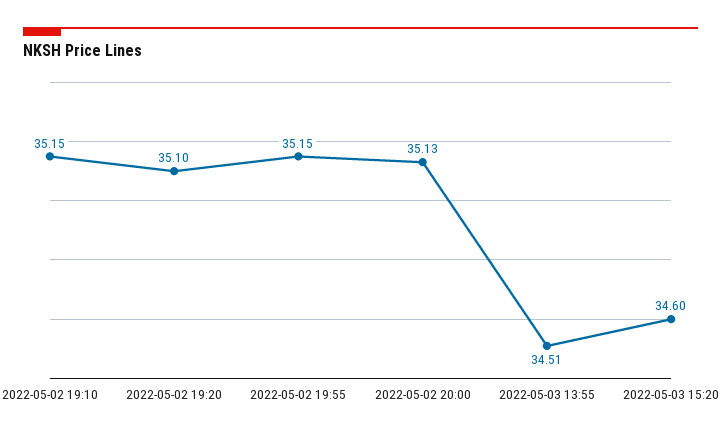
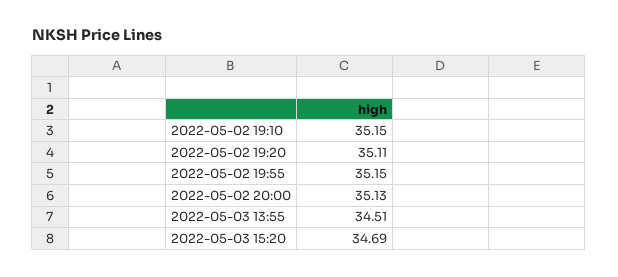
2022-05-02 19:20: 35.1 -> 35.11
2022-05-03 15:20: 34.6 -> 34.69

